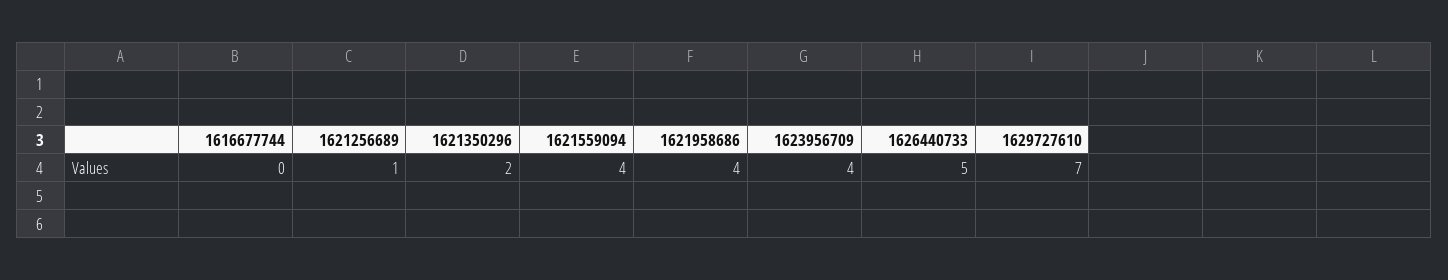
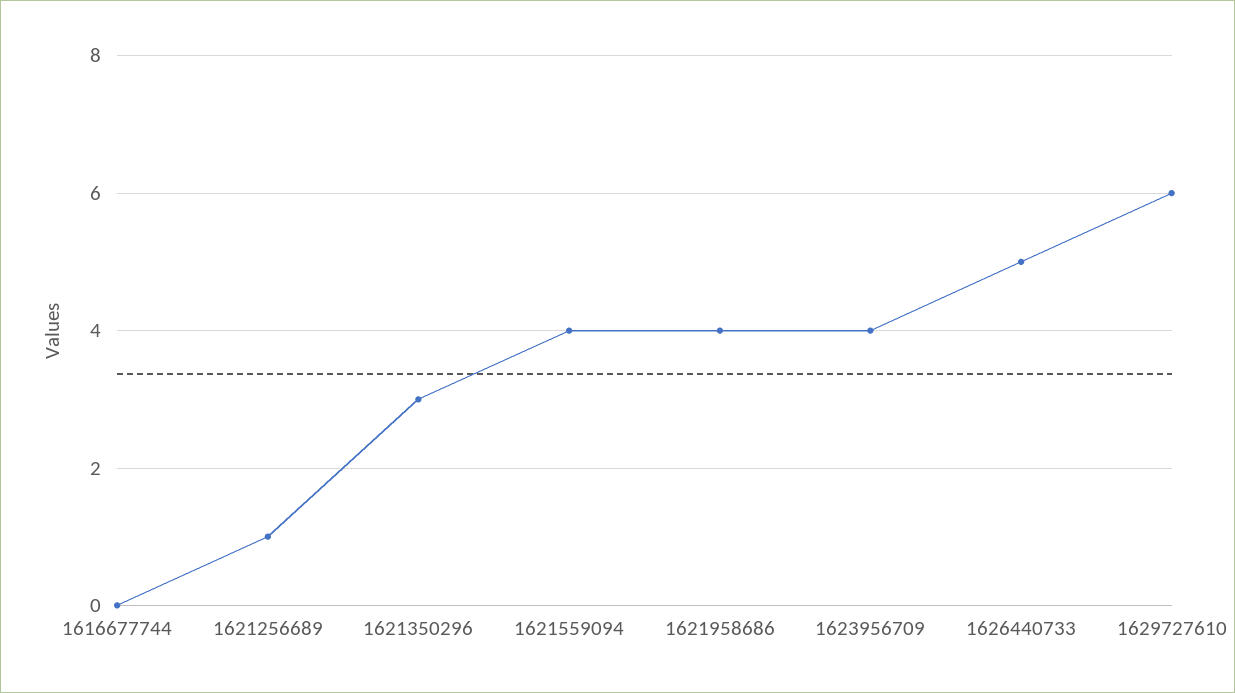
1621350296: 2 -> 3
1629727610: 7 -> 6

